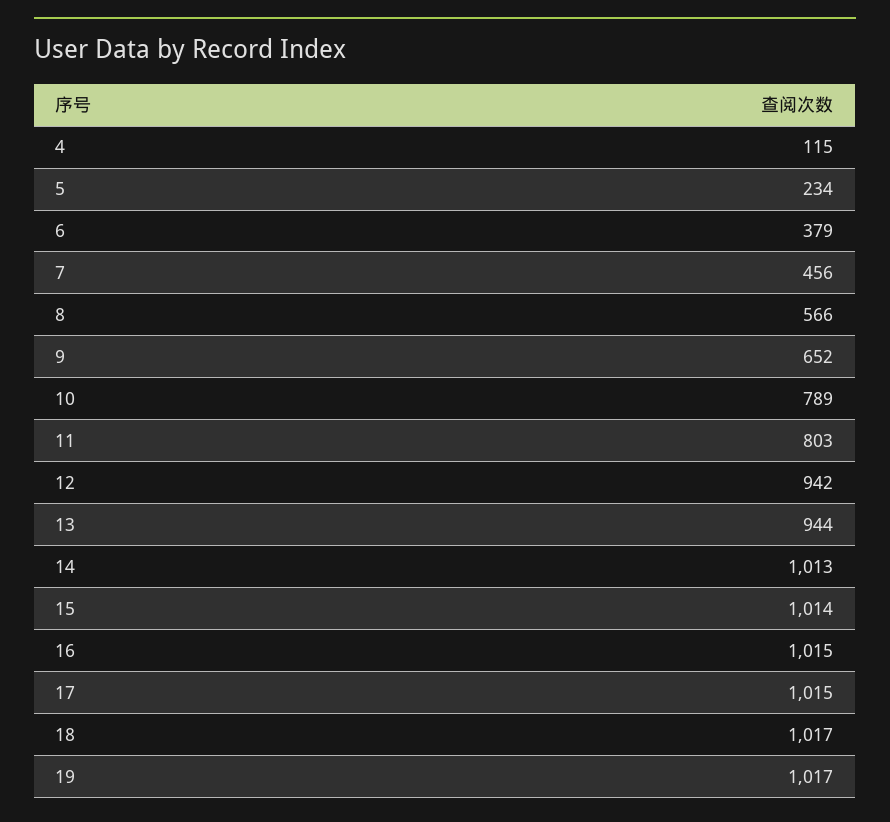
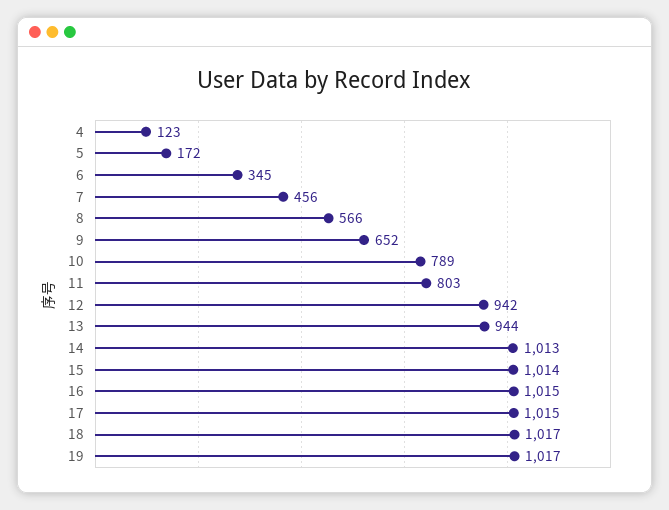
4: 115 -> 123
5: 234 -> 172
6: 379 -> 345

